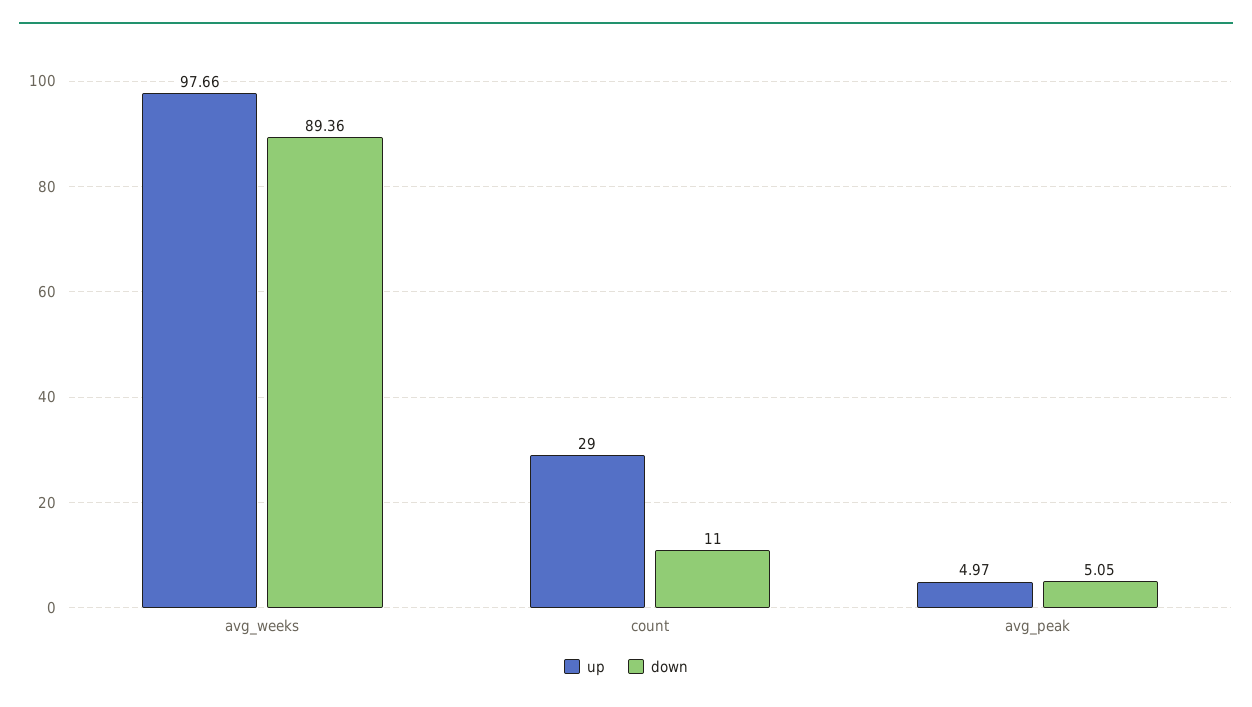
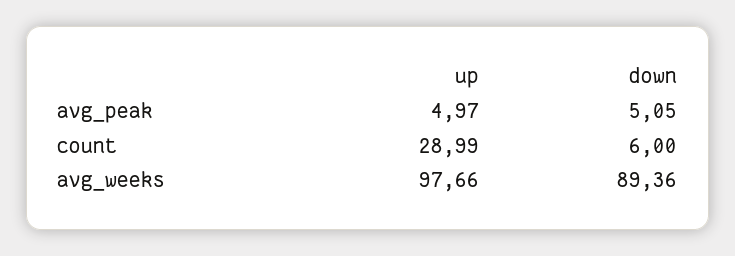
up, count: 29 -> 28.99
down, count: 11 -> 6

